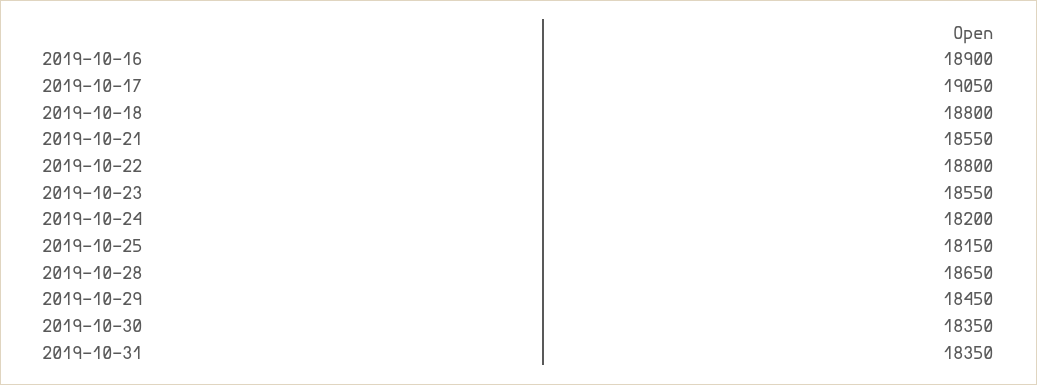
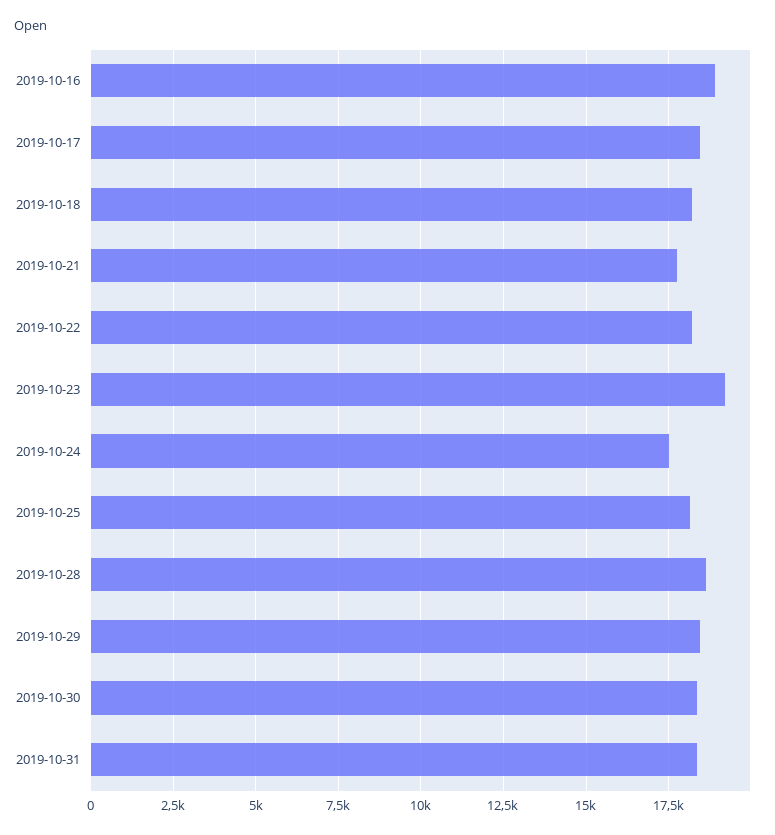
2019-10-17: 19050 -> 18500
2019-10-18: 18800 -> 18250
2019-10-21: 18550 -> 17750
2019-10-22: 18800 -> 18250
2019-10-23: 18550 -> 19250
2019-10-24: 18200 -> 17500

